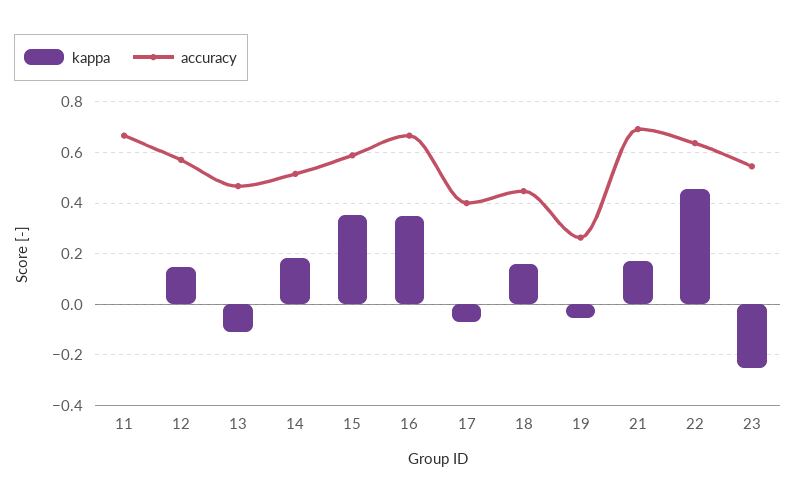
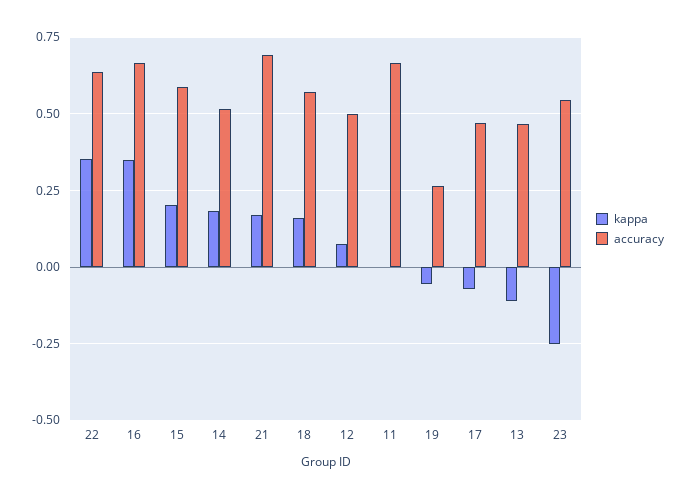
kappa, 12: 0.15 -> 0.075
accuracy, 12: 0.575 -> 0.5
kappa, 15: 0.35 -> 0.2
accuracy, 17: 0.4 -> 0.475
accuracy, 18: 0.45 -> 0.575
kappa, 22: 0.45 -> 0.35

